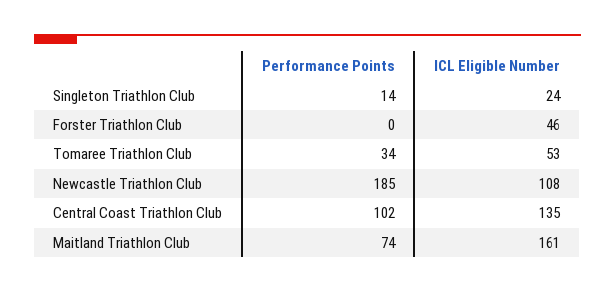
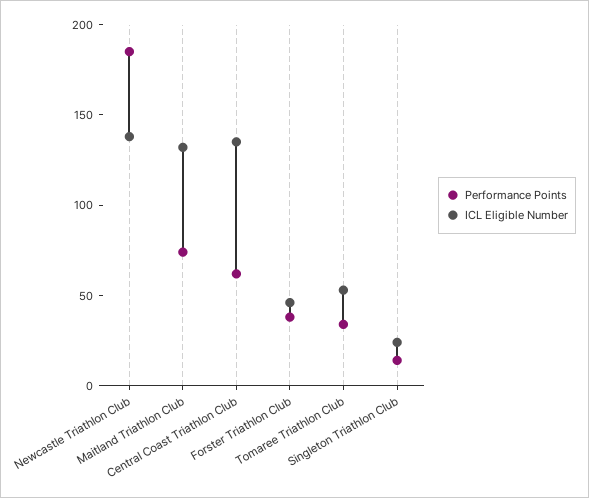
Performance Points, Forster Triathlon Club: 0 -> 40
ICL Eligible Number, Newcastle Triathlon Club: 108 -> 140
Performance Points, Central Coast Triathlon Club: 102 -> 60
ICL Eligible Number, Maitland Triathlon Club: 161 -> 130

